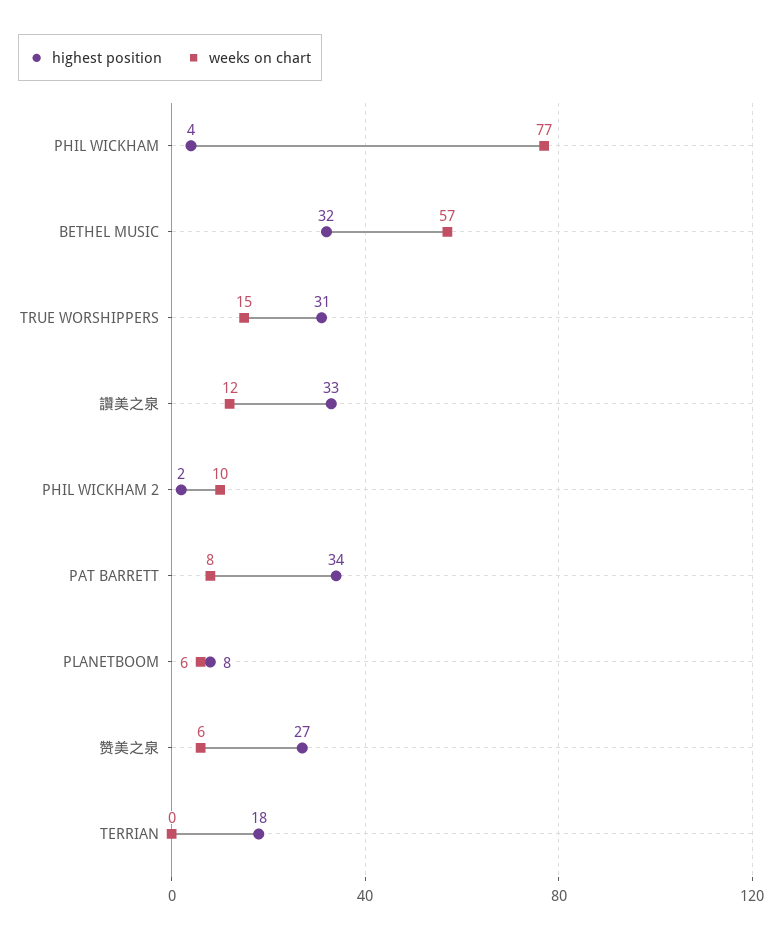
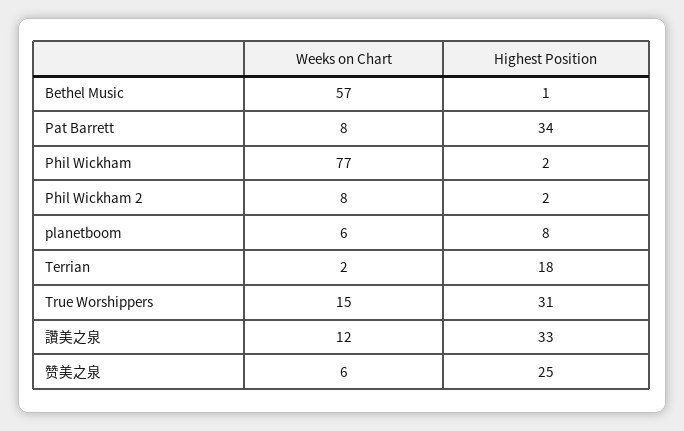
highest position, PHIL WICKHAM: 4 -> 2
highest position, BETHEL MUSIC: 32 -> 1
weeks on chart, PHIL WICKHAM 2: 10 -> 8
highest position, 赞美之泉: 27 -> 25
weeks on chart, TERRIAN: 0 -> 2

